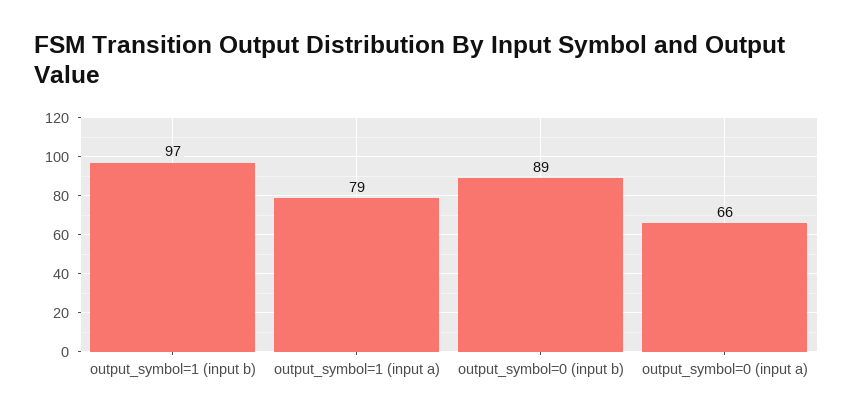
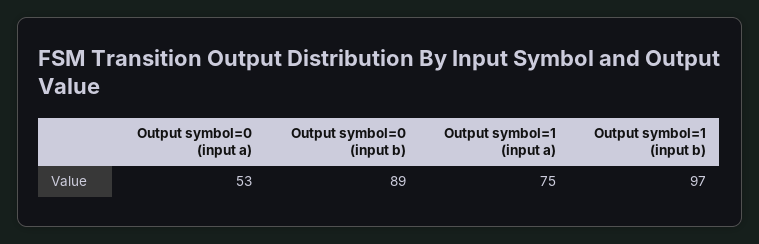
output_symbol=1 (input a): 79 -> 75
output_symbol=0 (input a): 66 -> 53

